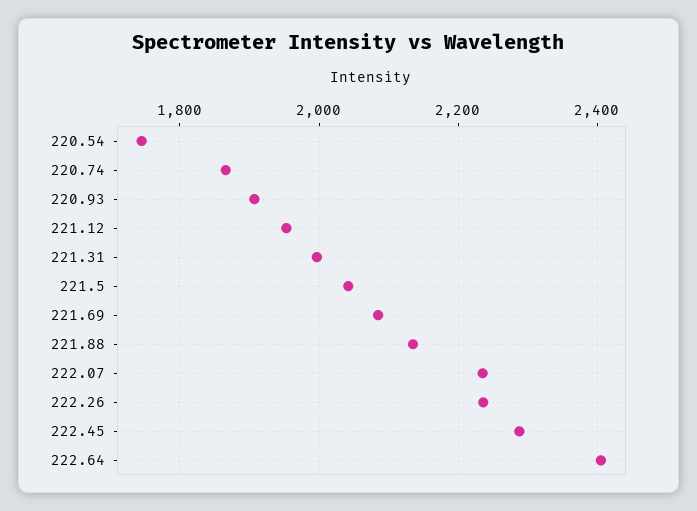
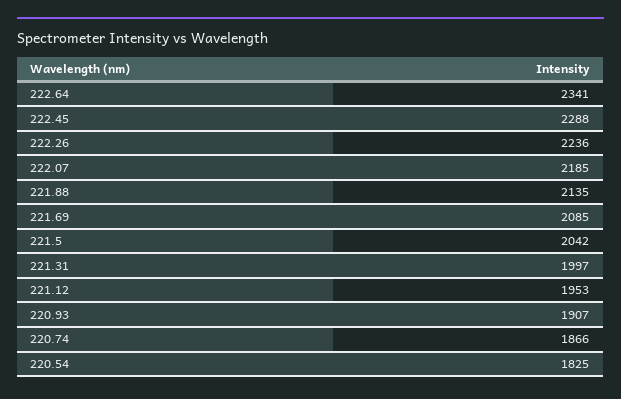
220.54: 1740 -> 1825
222.07: 2240 -> 2185
222.64: 2400 -> 2341

